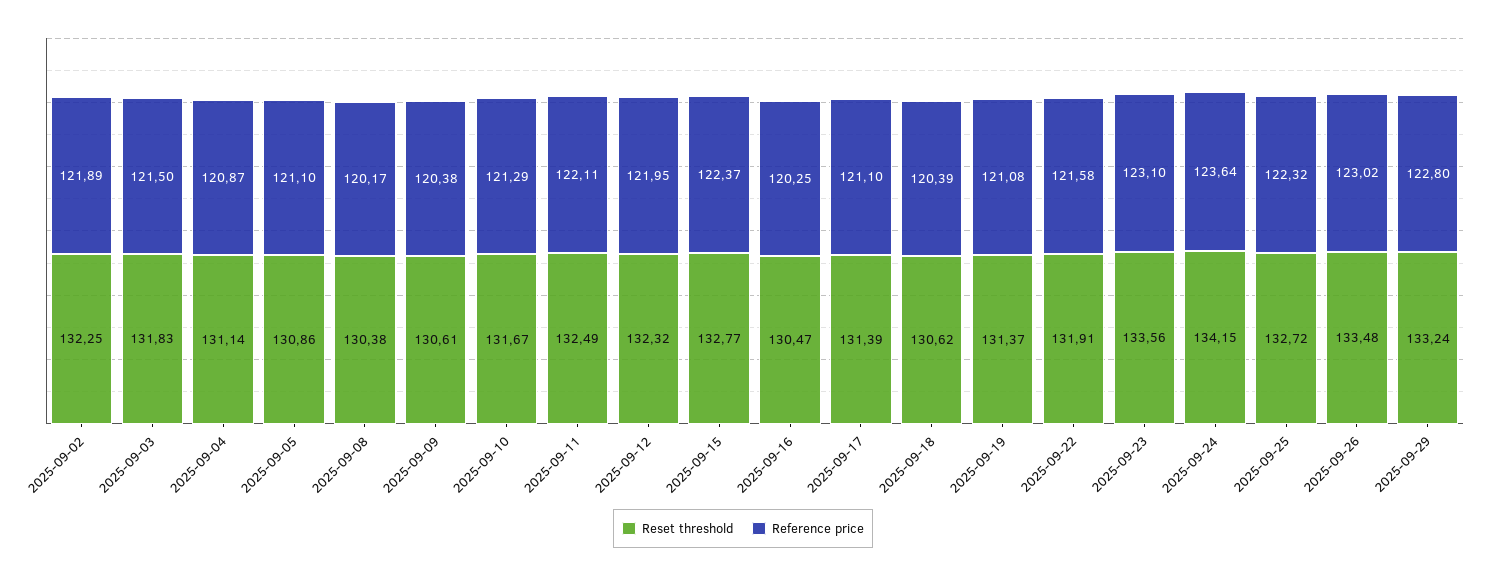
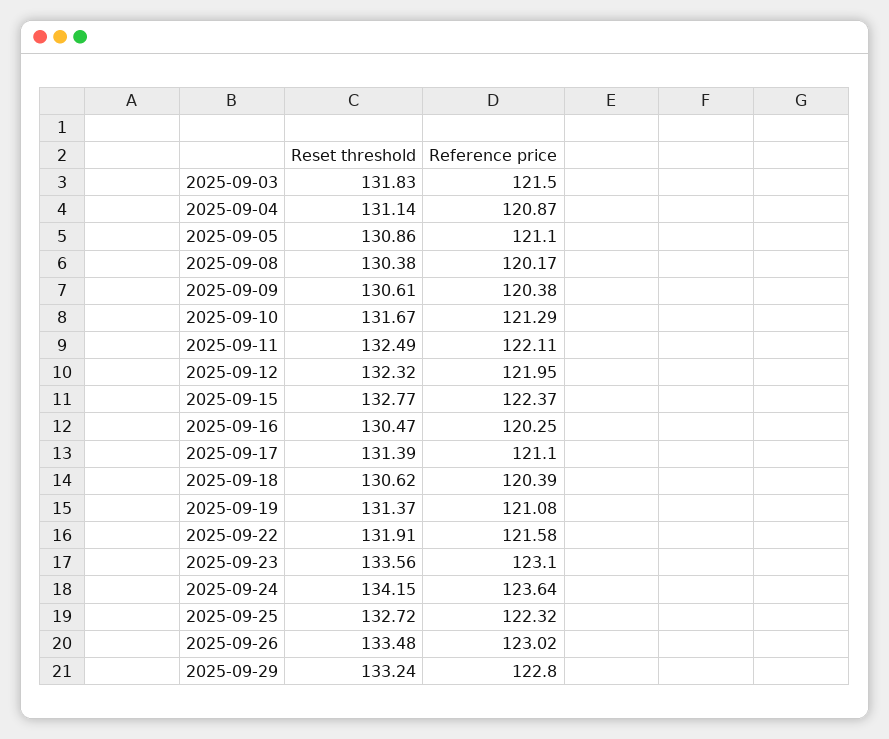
Reset threshold, 2025-09-02: 132.25 -> none
Reference price, 2025-09-02: 121.89 -> none

